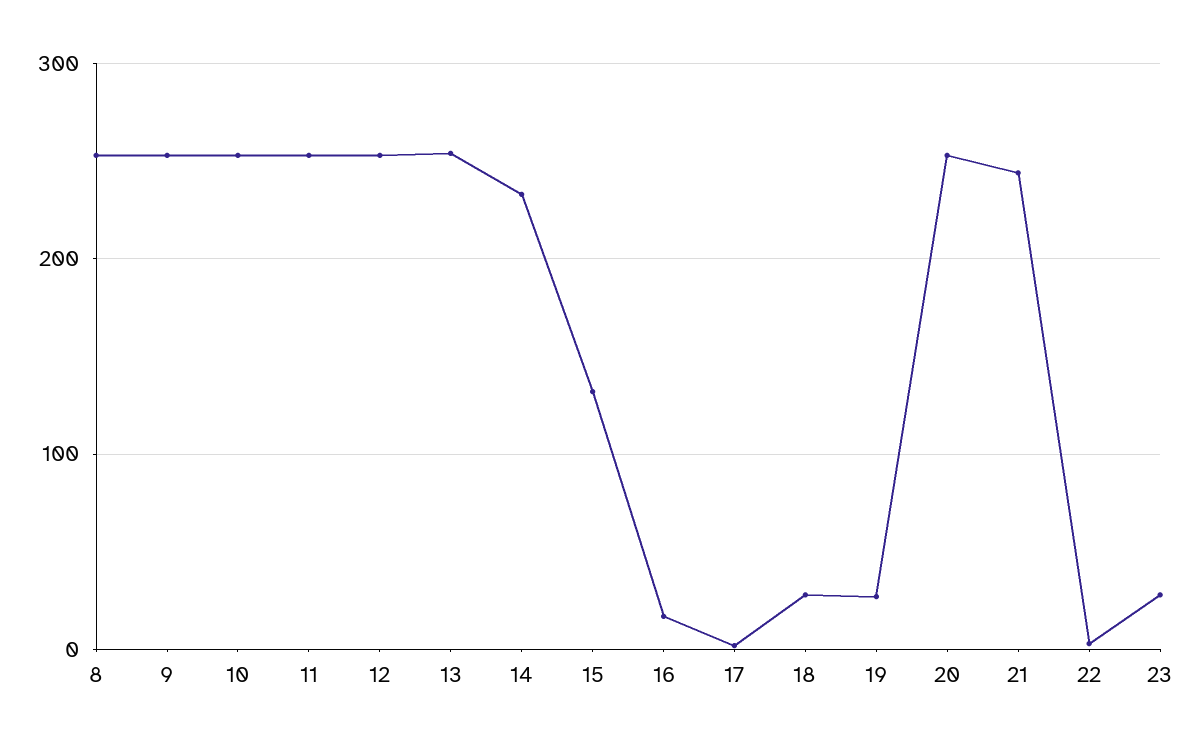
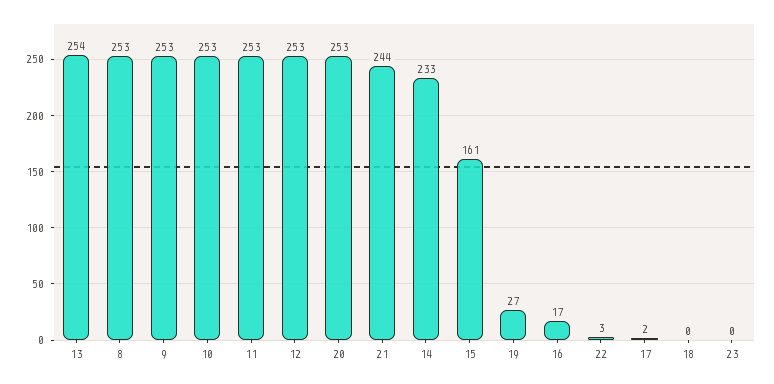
15: 130 -> 161
18: 30 -> 0
23: 30 -> 0

